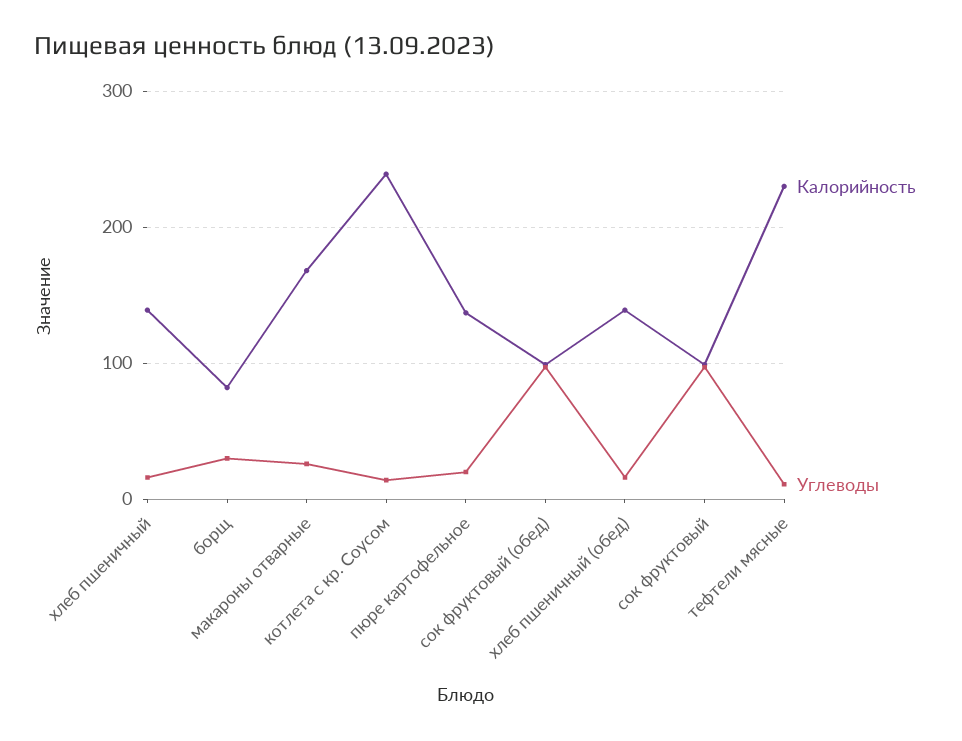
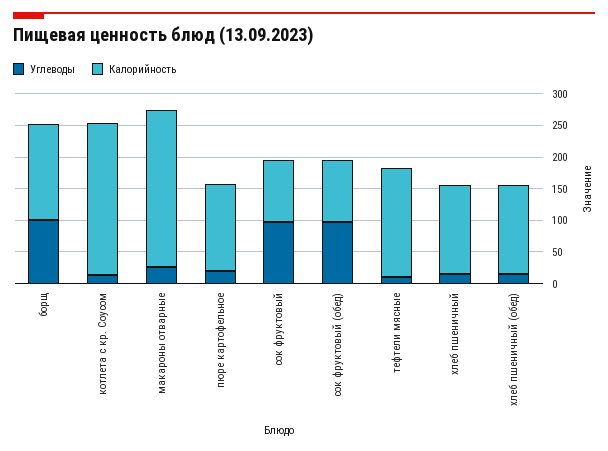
Калорийность, борщ: 80 -> 150
Углеводы, борщ: 30 -> 100
Калорийность, макароны отварные: 170 -> 250
Калорийность, тефтели мясные: 230 -> 175

